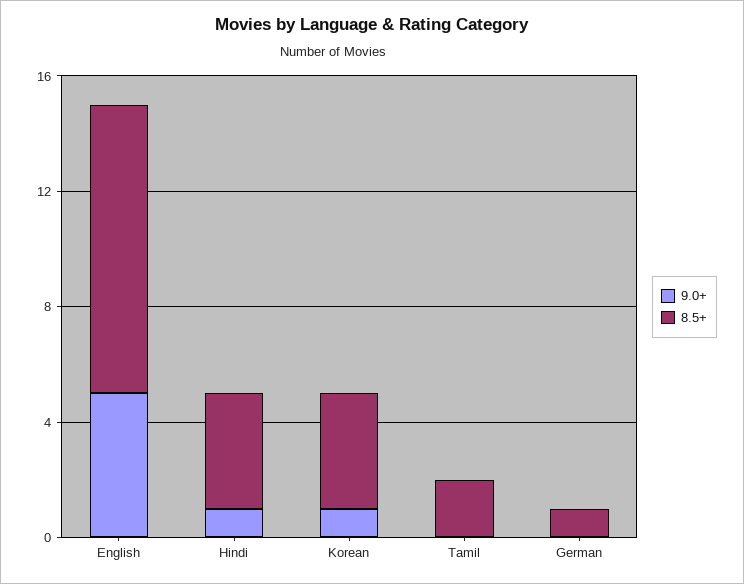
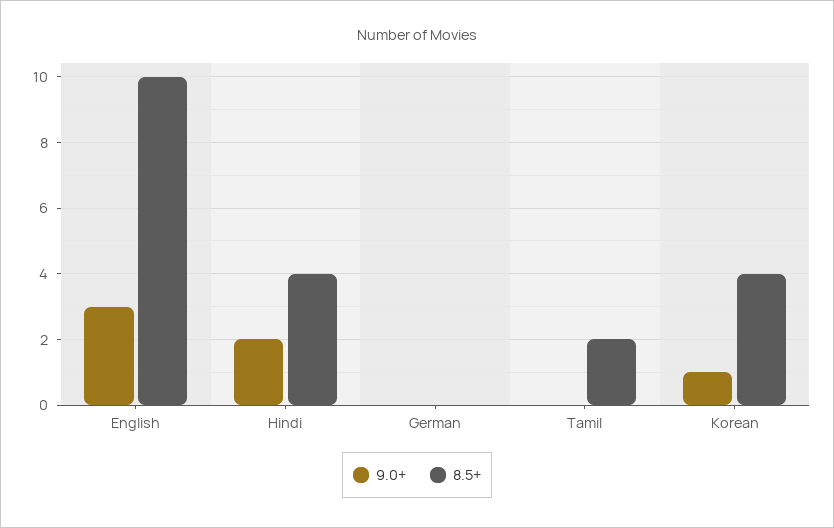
9.0+, English: 5 -> 3
9.0+, Hindi: 1 -> 2
8.5+, German: 1 -> 0

